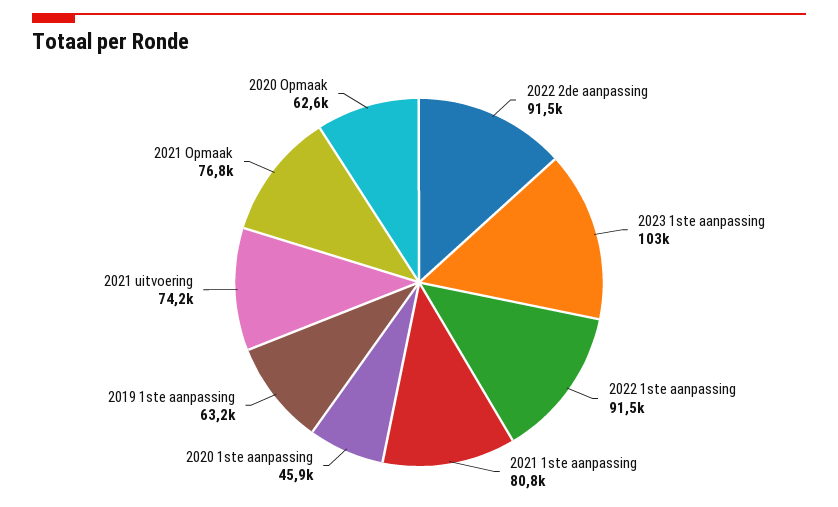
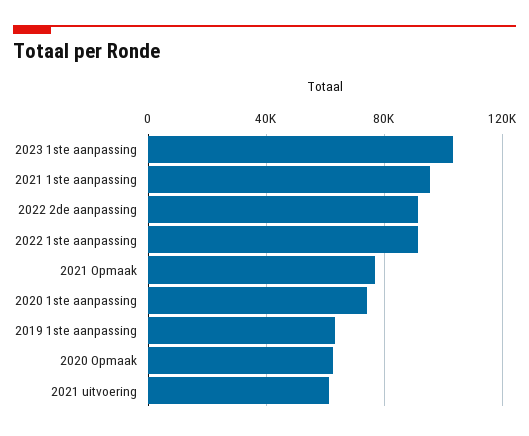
2021 1ste aanpassing: 80800 -> 95000
2020 1ste aanpassing: 45900 -> 75000
2021 uitvoering: 74200 -> 60000

